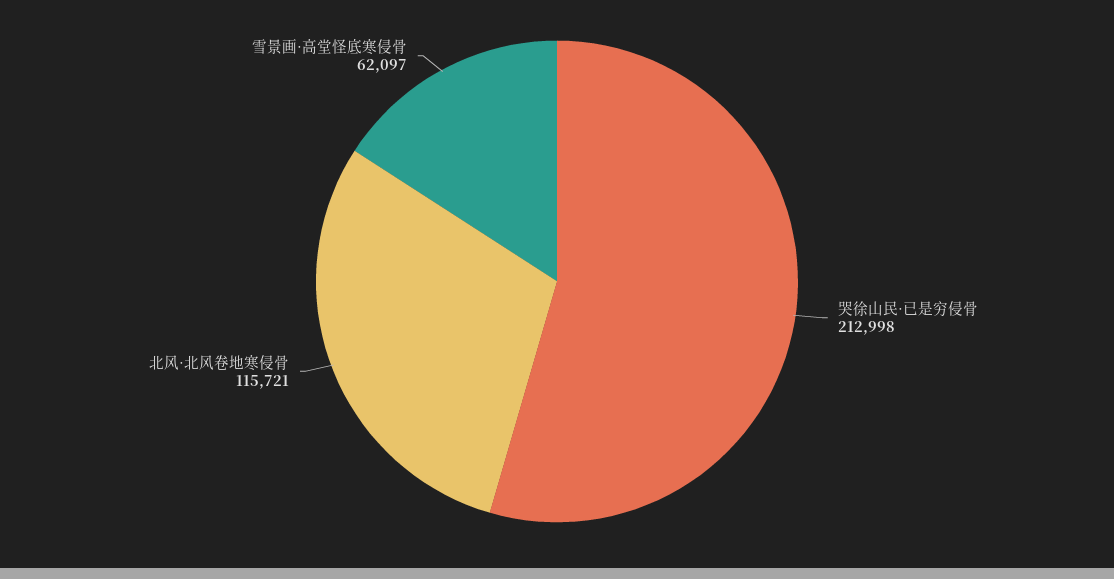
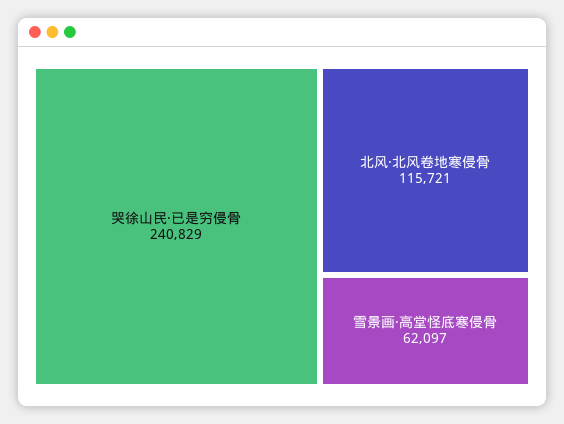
哭徐山民·已是穷侵骨: 212998 -> 240829

